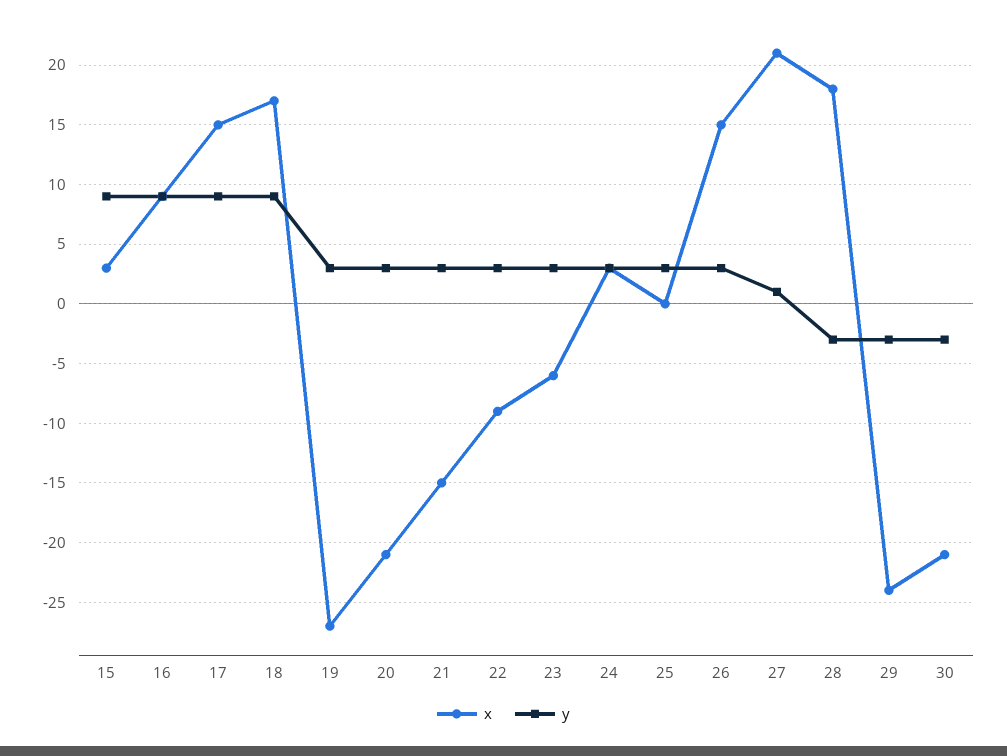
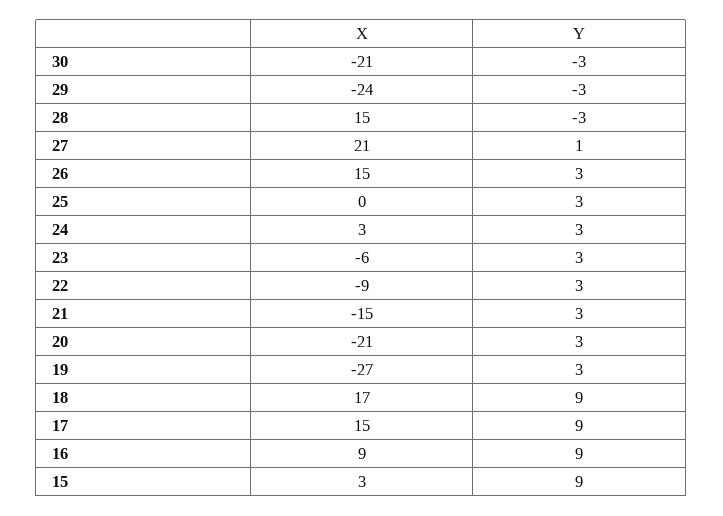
x, 28: 18 -> 15

